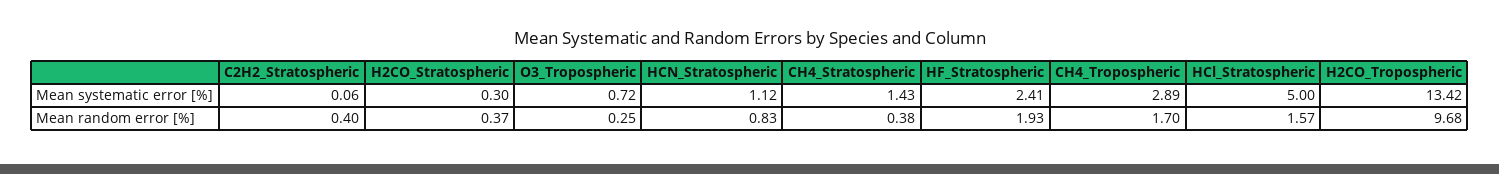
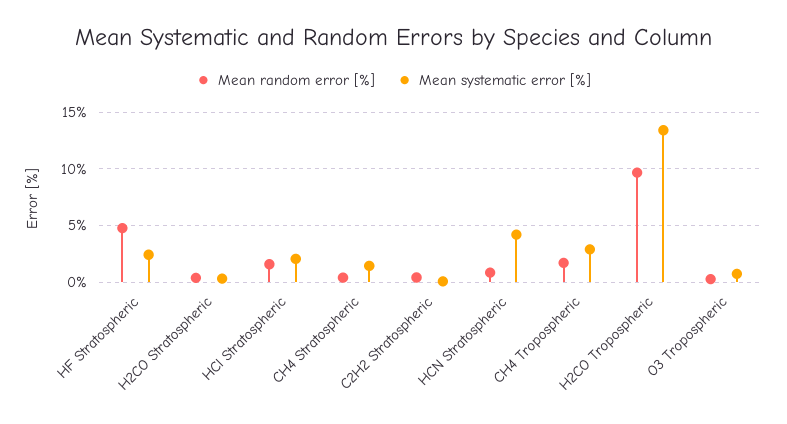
Mean systematic error [%], HCN_Stratospheric: 1.12 -> 4
Mean systematic error [%], HCl_Stratospheric: 5 -> 2
Mean random error [%], HF_Stratospheric: 1.93 -> 5

